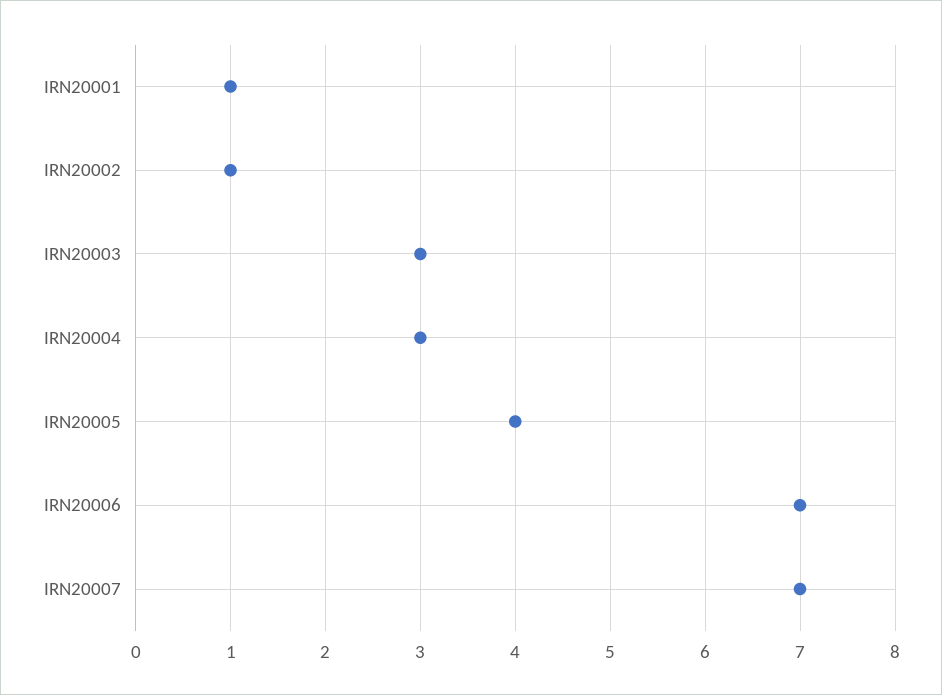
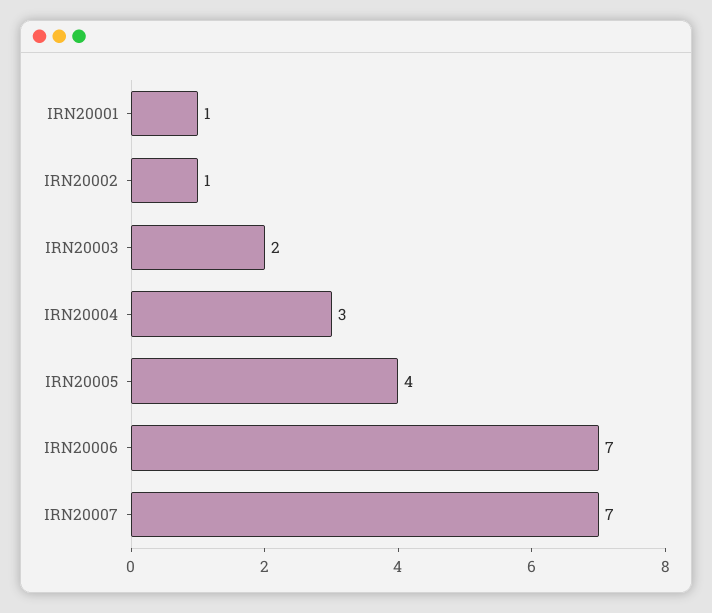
IRN20003: 3 -> 2

